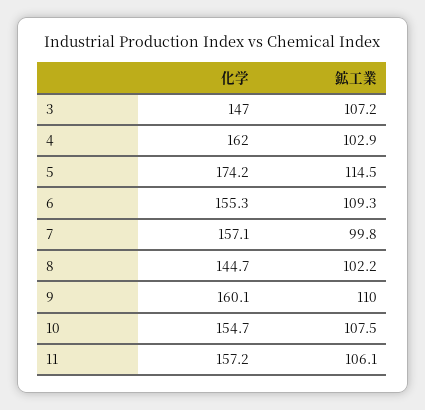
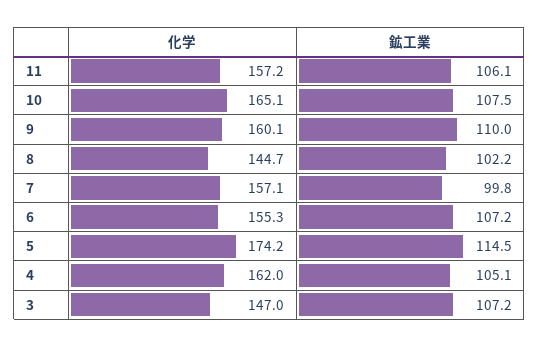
鉱工業, 4: 102.9 -> 105.1
鉱工業, 6: 109.3 -> 107.2
化学, 10: 154.7 -> 165.1

